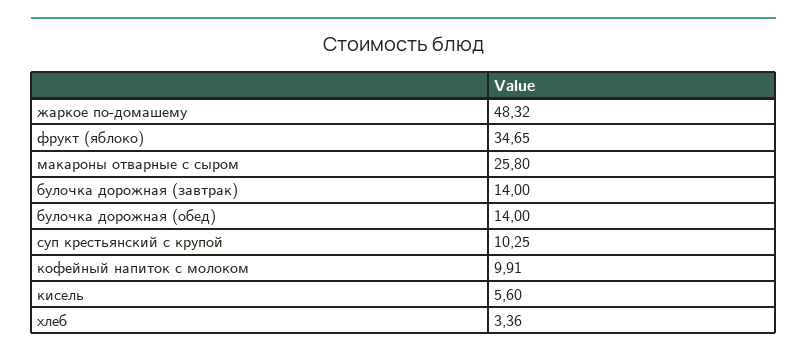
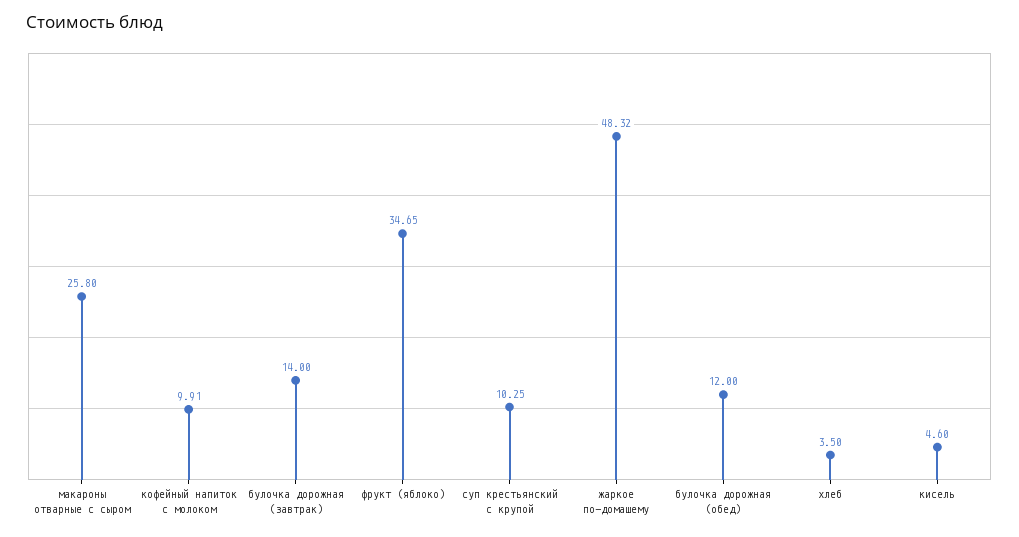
булочка дорожная (обед): 14 -> 12
кисель: 5.6 -> 4.6
хлеб: 3.36 -> 3.5

